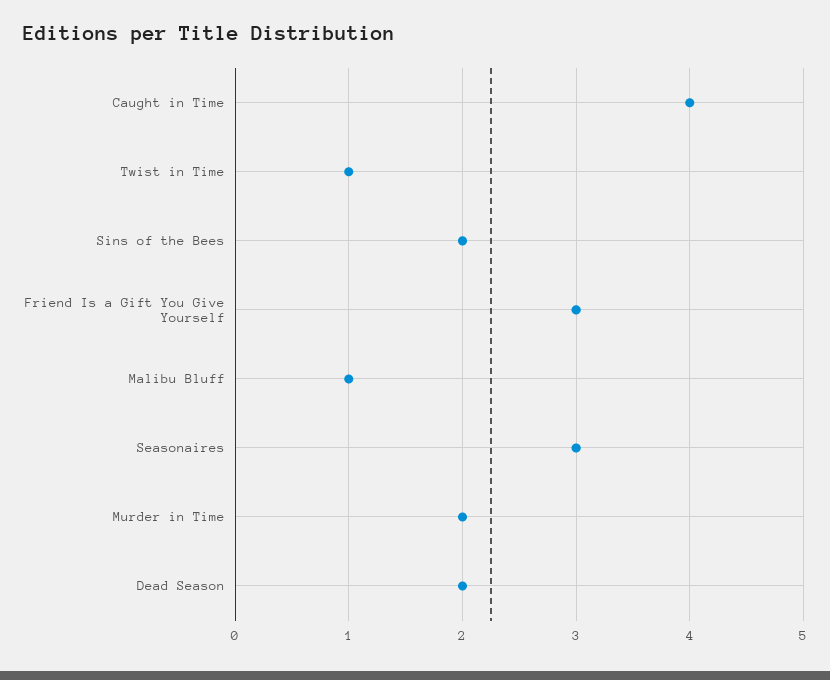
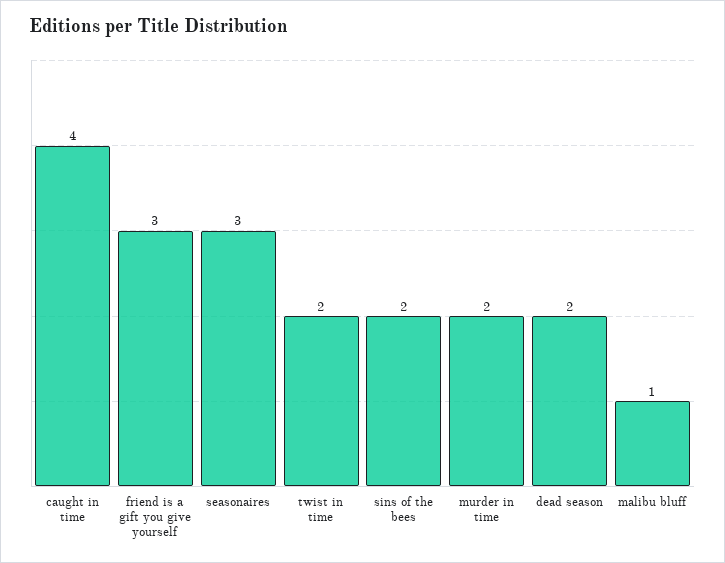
Twist in Time: 1 -> 2

